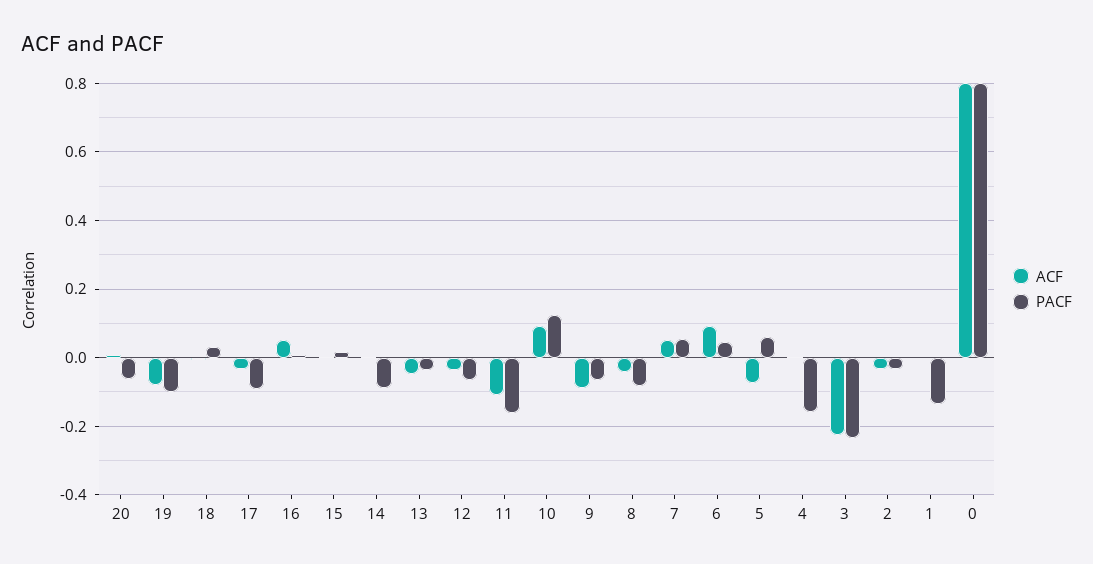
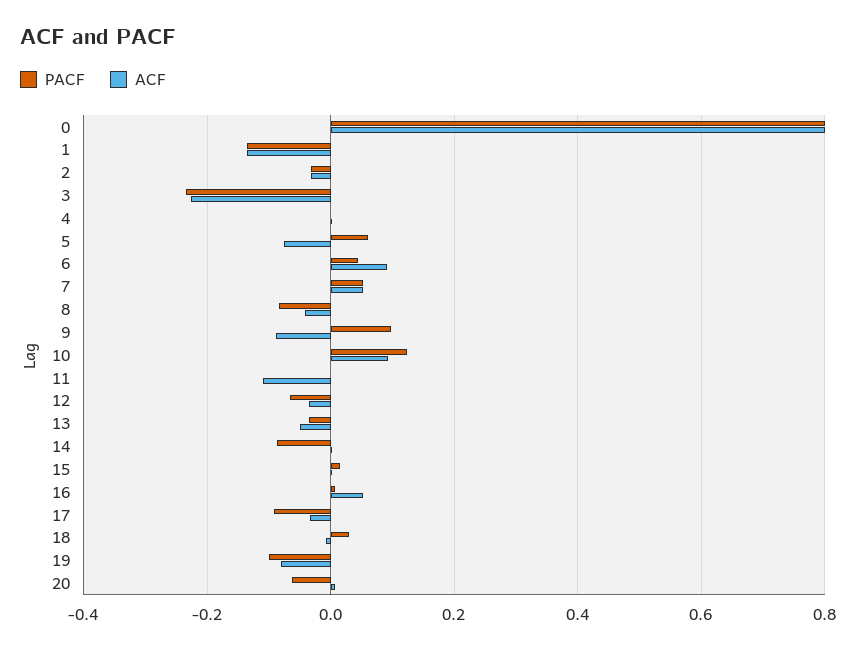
PACF, 11: -0.16 -> 0
PACF, 9: -0.06 -> 0.1
PACF, 4: -0.16 -> 0
ACF, 1: 0 -> -0.14

